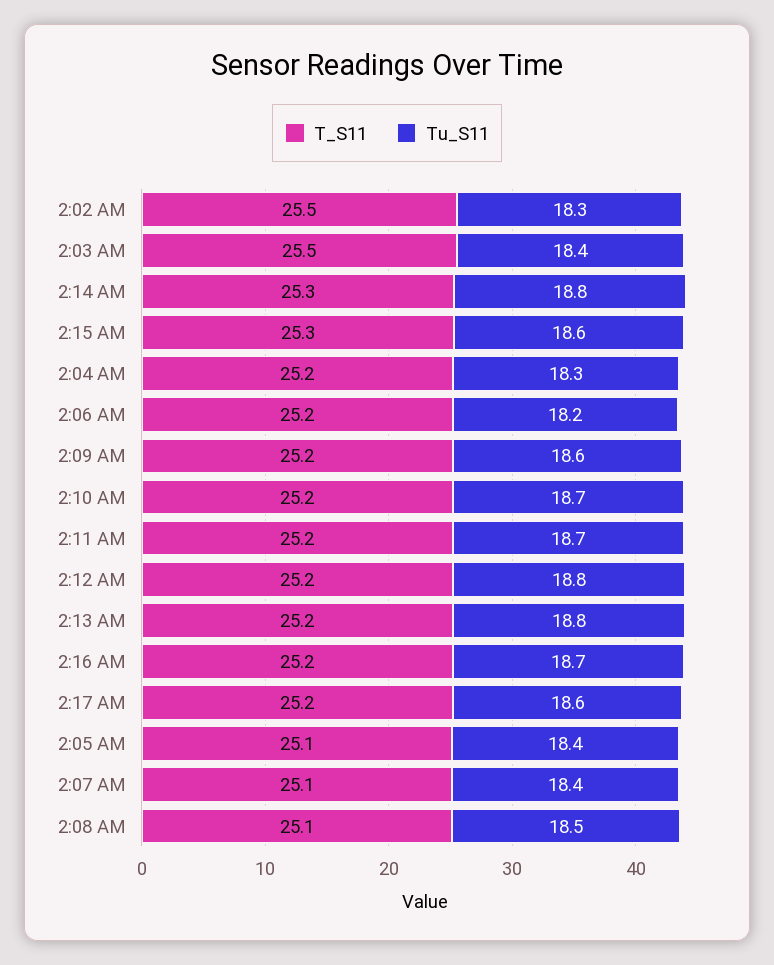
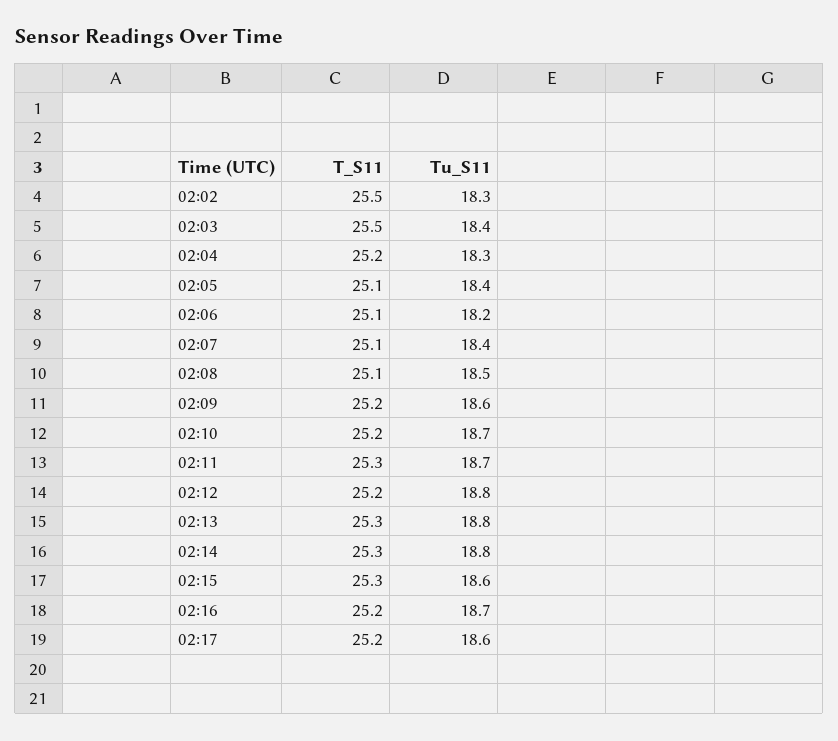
T_S11, 2:06 AM: 25.2 -> 25.1
T_S11, 2:11 AM: 25.2 -> 25.3
T_S11, 2:13 AM: 25.2 -> 25.3

